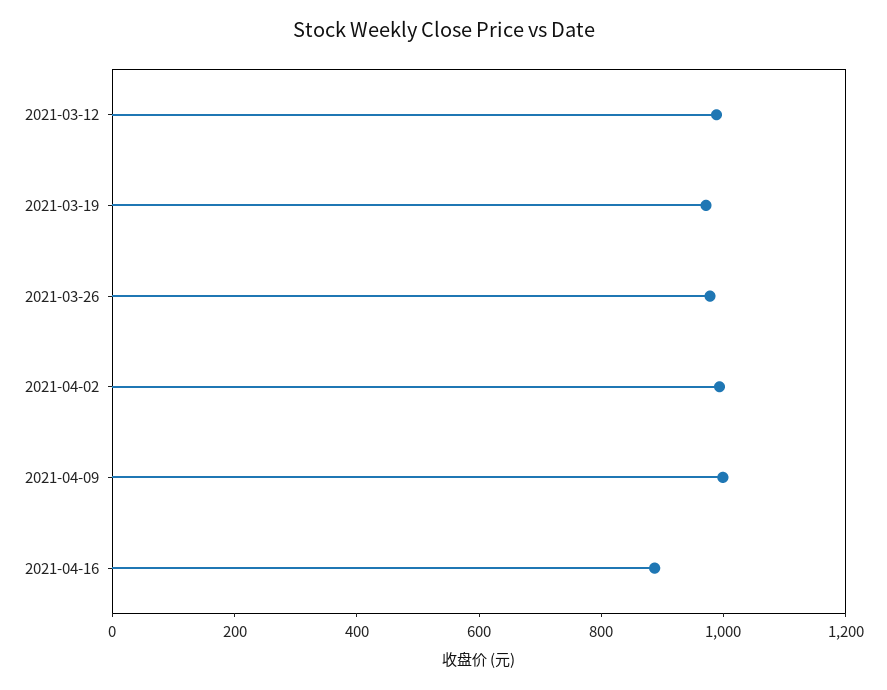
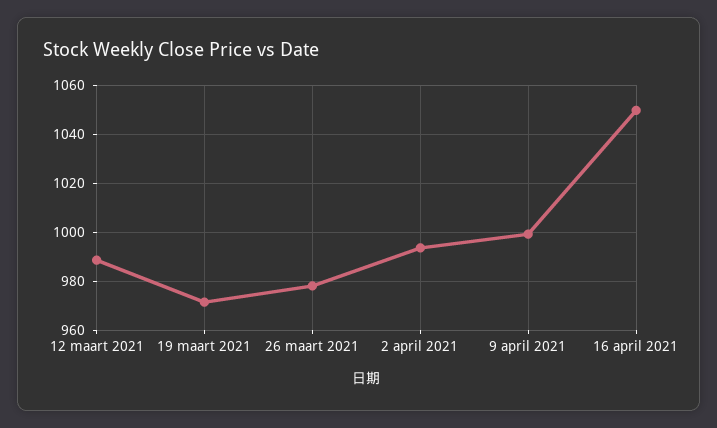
2021-04-16: 900 -> 1050

